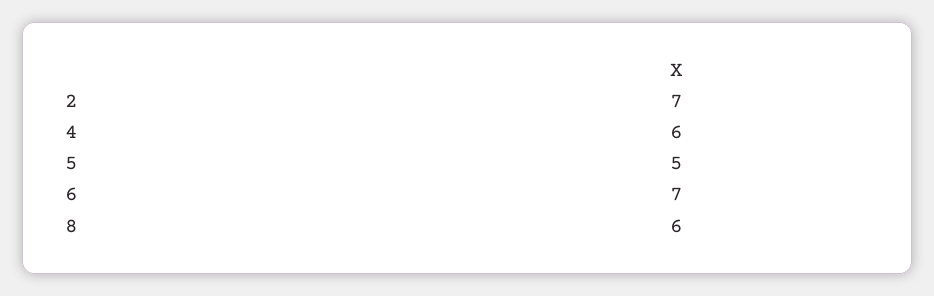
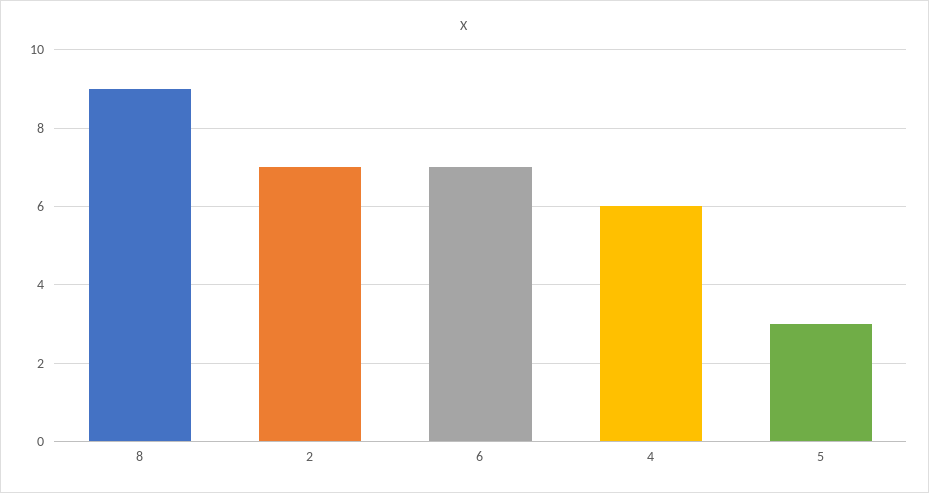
5: 5 -> 3
8: 6 -> 9

